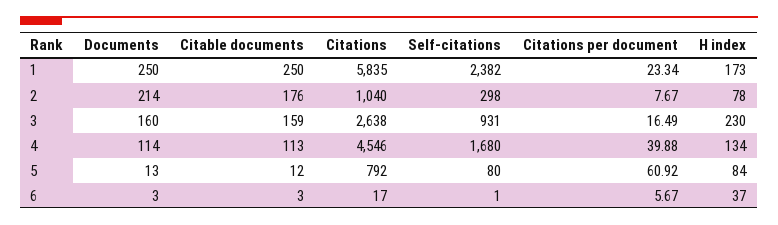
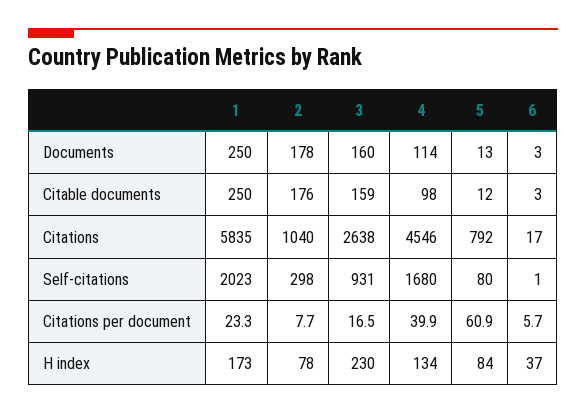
Self-citations, 1: 2382 -> 2023
Documents, 2: 214 -> 178
Citable documents, 4: 113 -> 98

